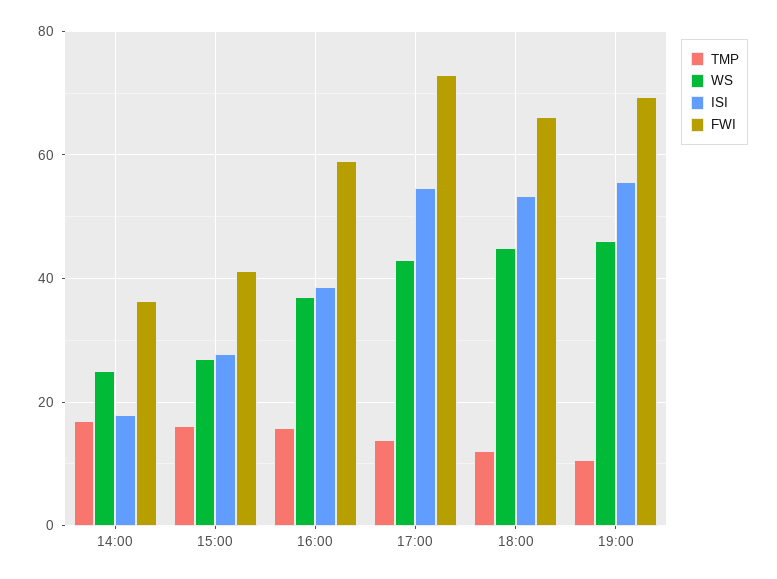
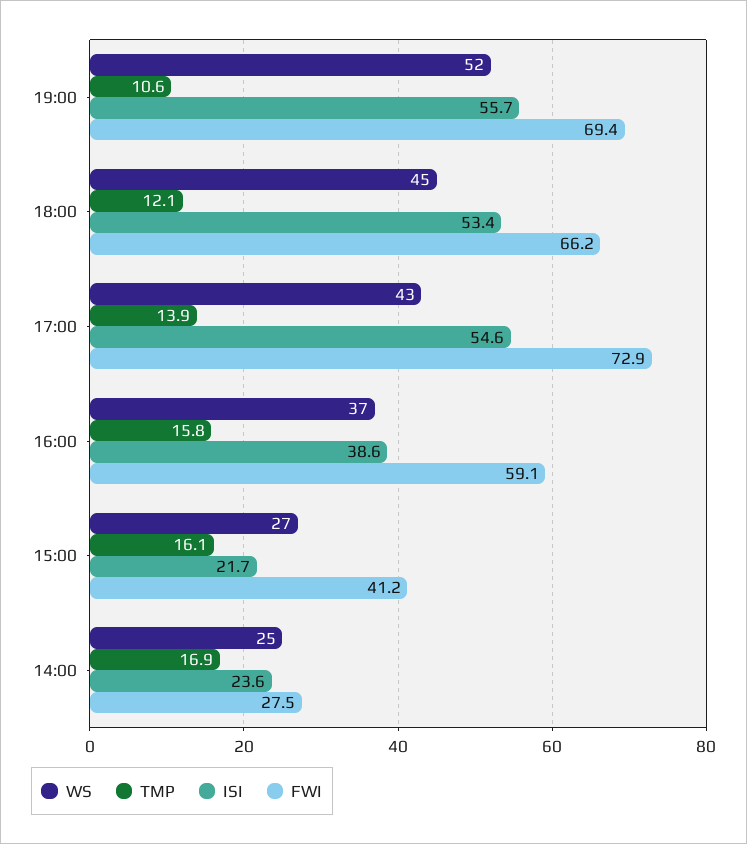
ISI, 14:00: 18 -> 23.6
FWI, 14:00: 36 -> 27.5
ISI, 15:00: 28 -> 21.7
WS, 19:00: 46 -> 52

